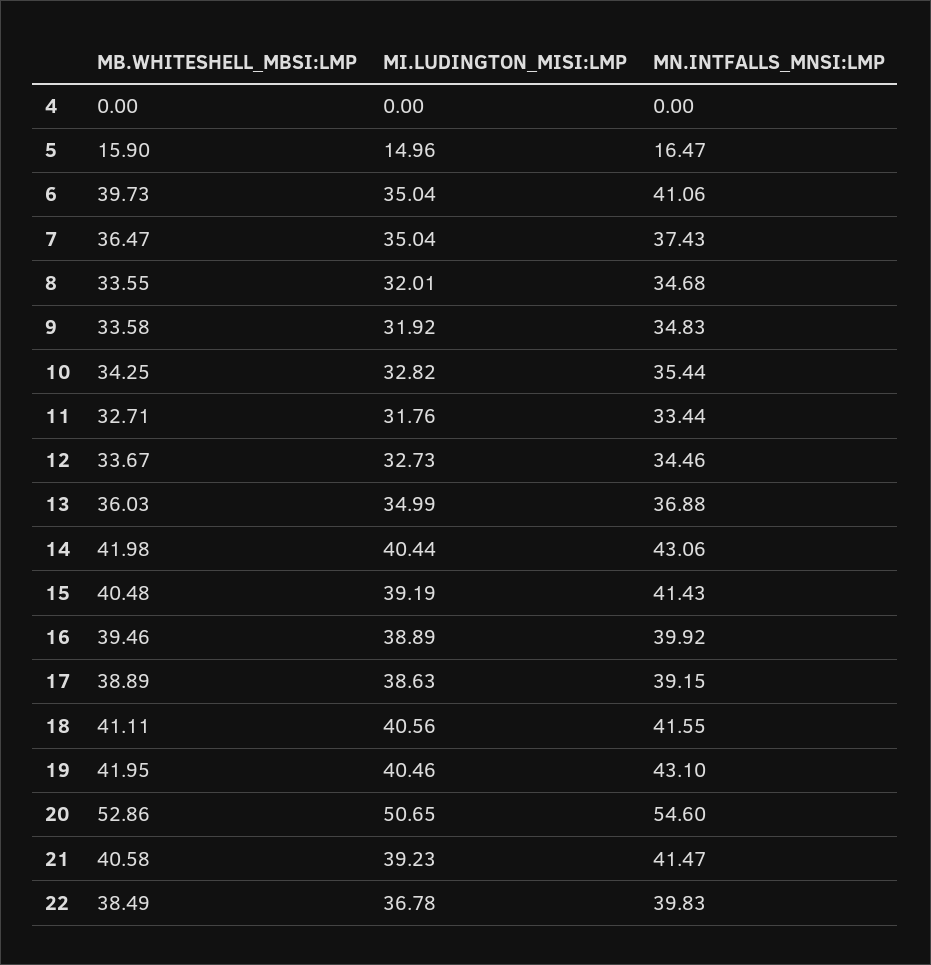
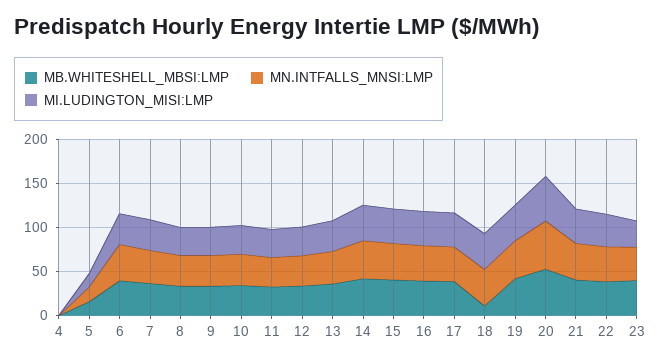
MB.WHITESHELL_MBSI:LMP, 18: 41.11 -> 10
MB.WHITESHELL_MBSI:LMP, 23: none -> 40
MN.INTFALLS_MNSI:LMP, 23: none -> 40
MI.LUDINGTON_MISI:LMP, 23: none -> 30

